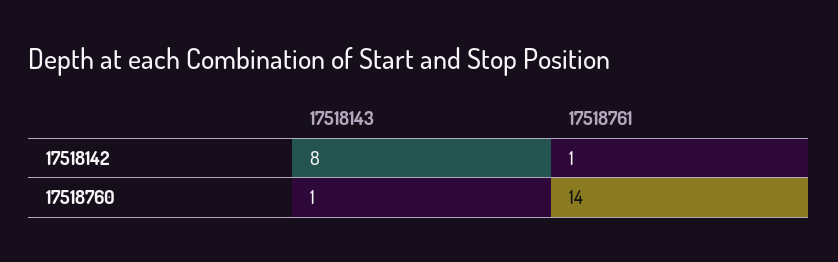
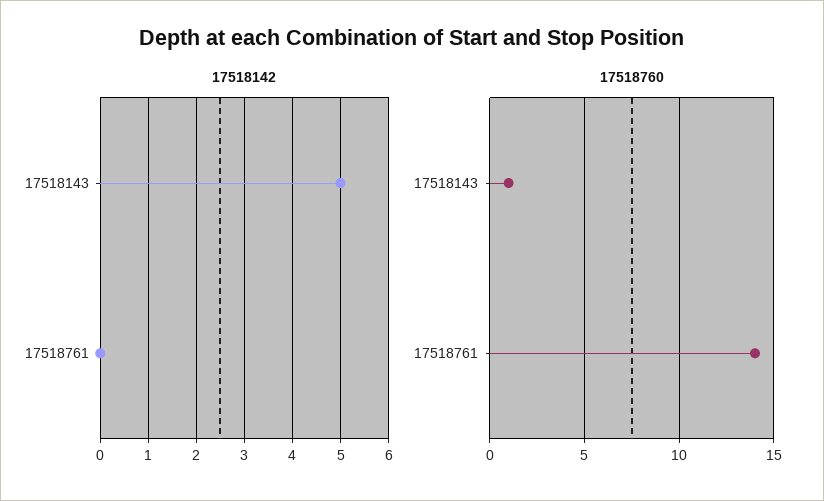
17518142, 17518143: 8 -> 5
17518142, 17518761: 1 -> 0

